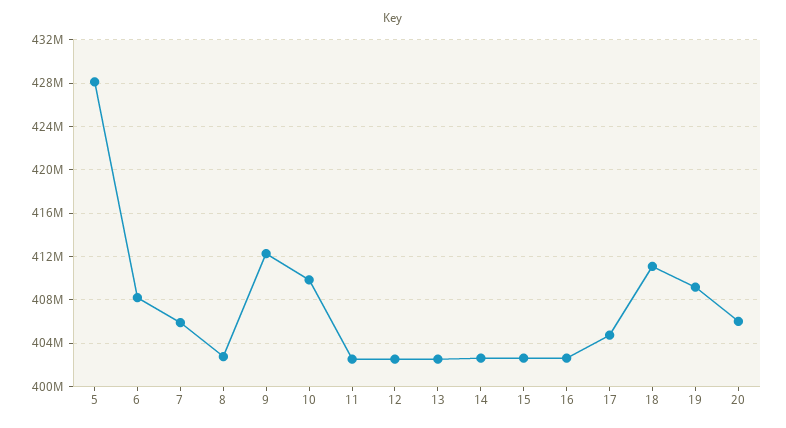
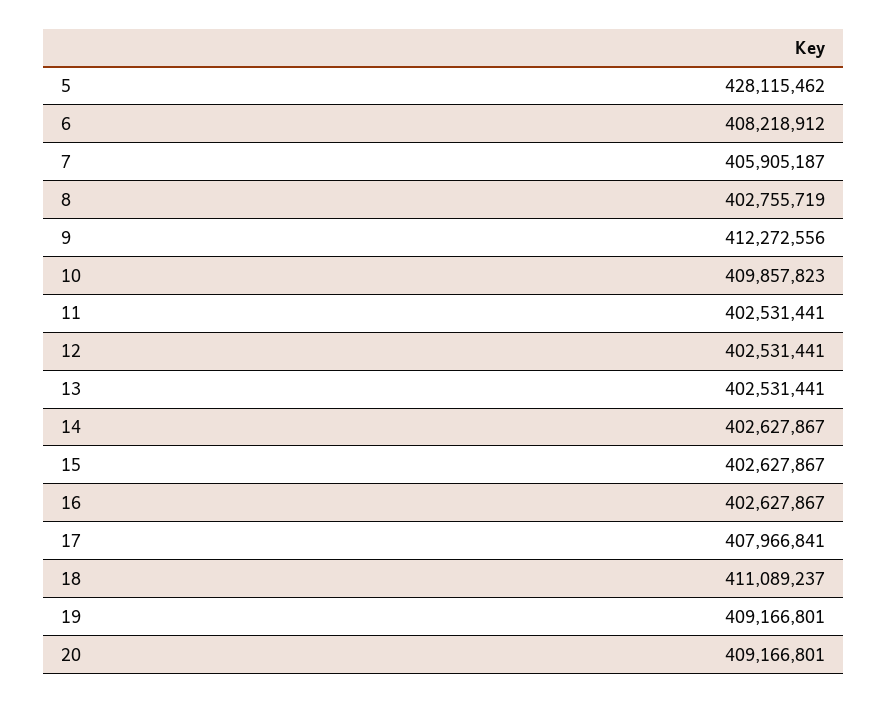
17: 405000000 -> 407966841
20: 406000000 -> 409166801

